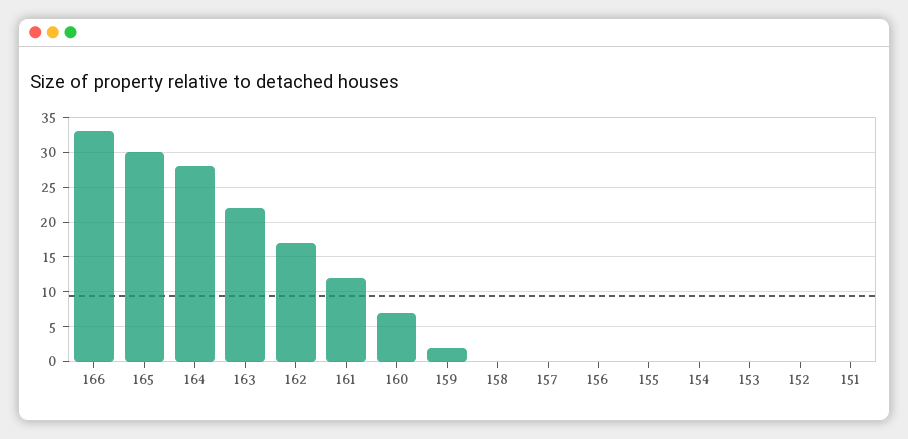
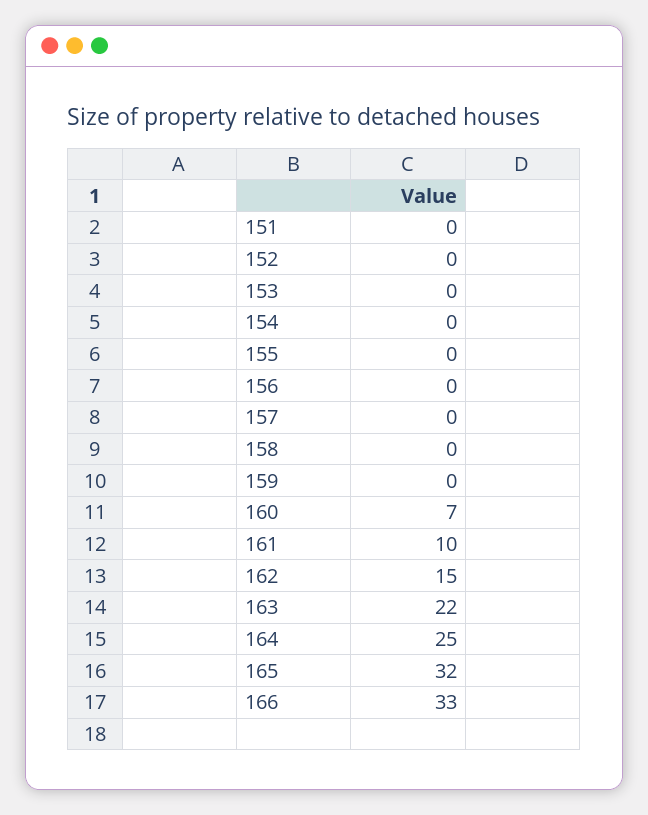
165: 30 -> 32
164: 28 -> 25
162: 17 -> 15
161: 12 -> 10
159: 2 -> 0

